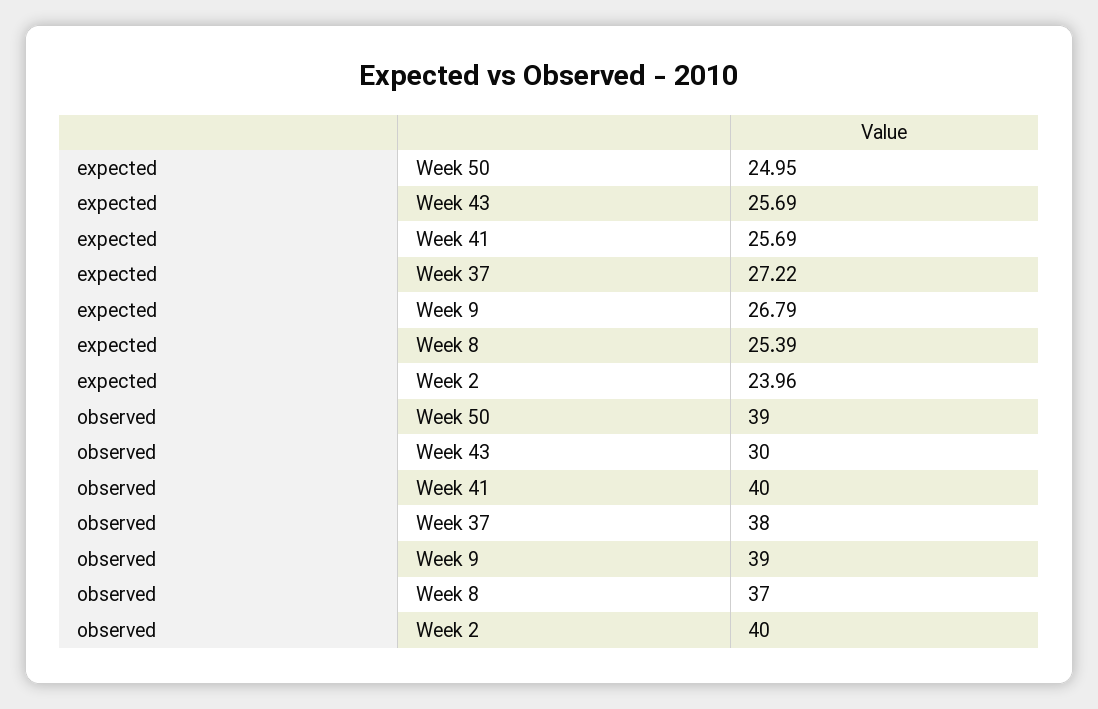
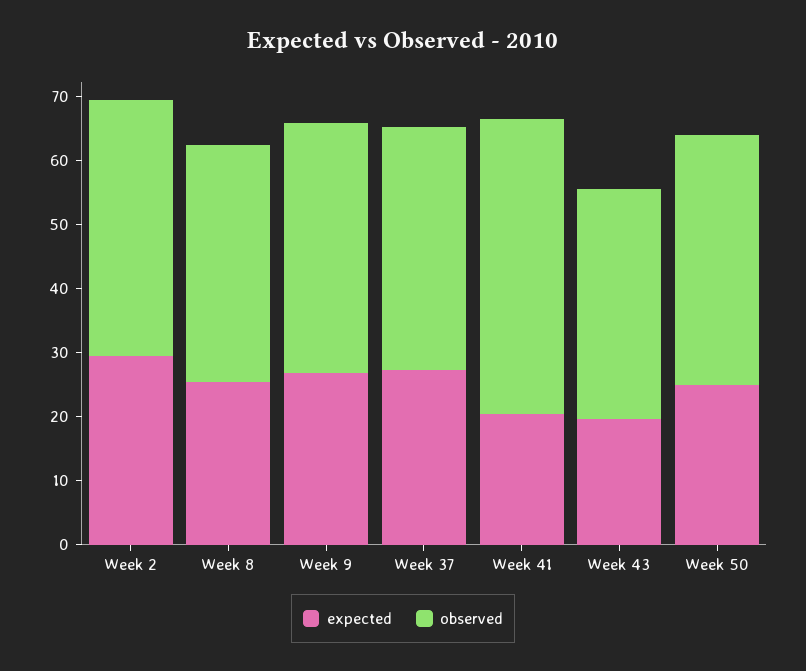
expected, Week 43: 25.69 -> 20
expected, Week 41: 25.69 -> 20
expected, Week 2: 23.96 -> 30
observed, Week 43: 30 -> 36
observed, Week 41: 40 -> 46

